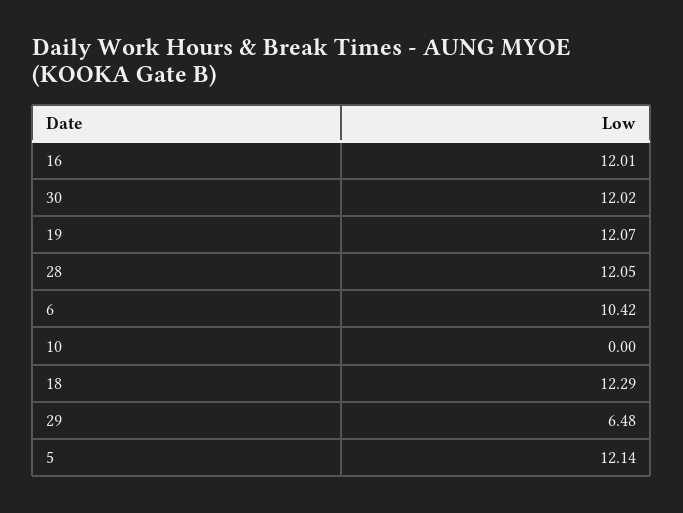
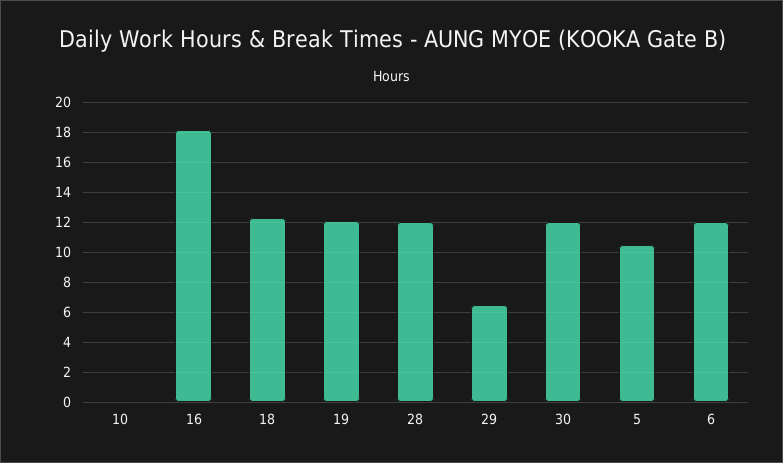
16: 12.01 -> 18
6: 10.42 -> 12
5: 12.14 -> 10.5

